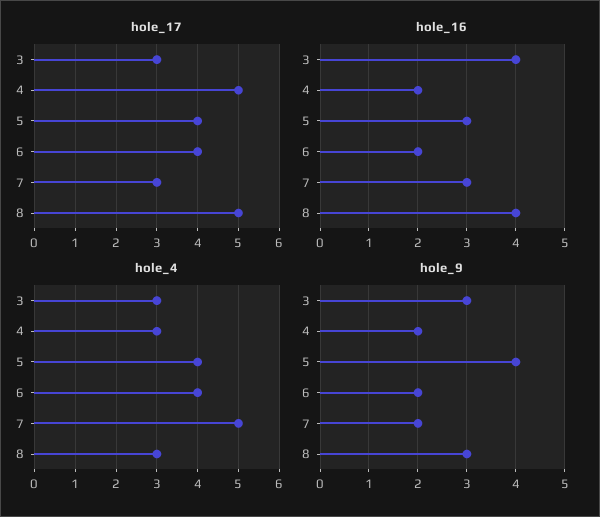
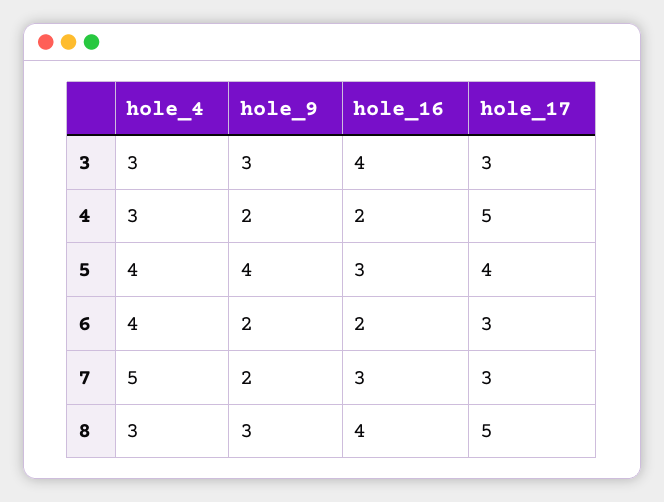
hole_17, 6: 4 -> 3

